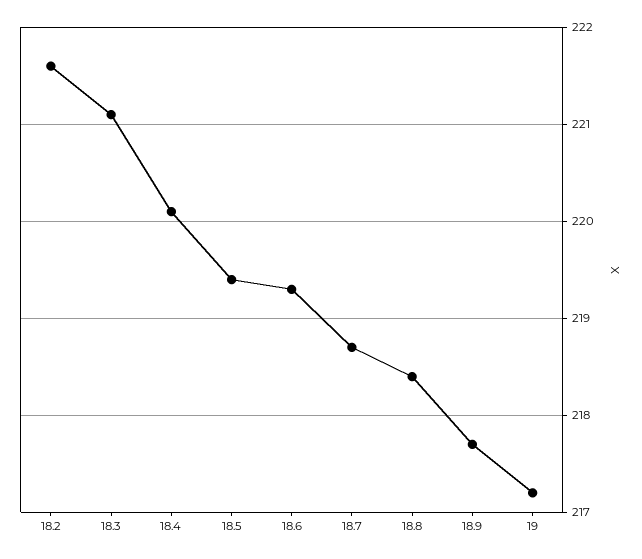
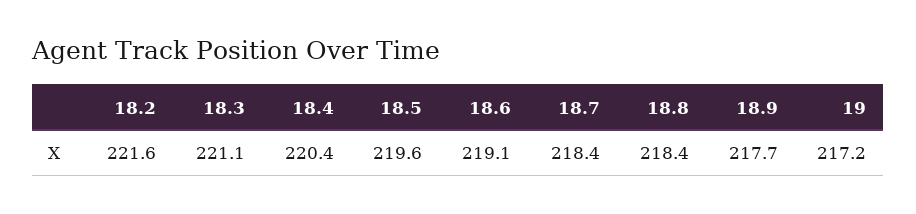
18.4: 220.1 -> 220.4
18.5: 219.4 -> 219.6
18.6: 219.3 -> 219.1
18.7: 218.7 -> 218.4

